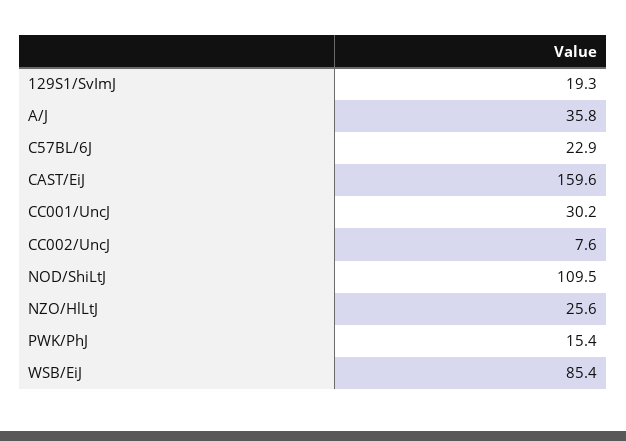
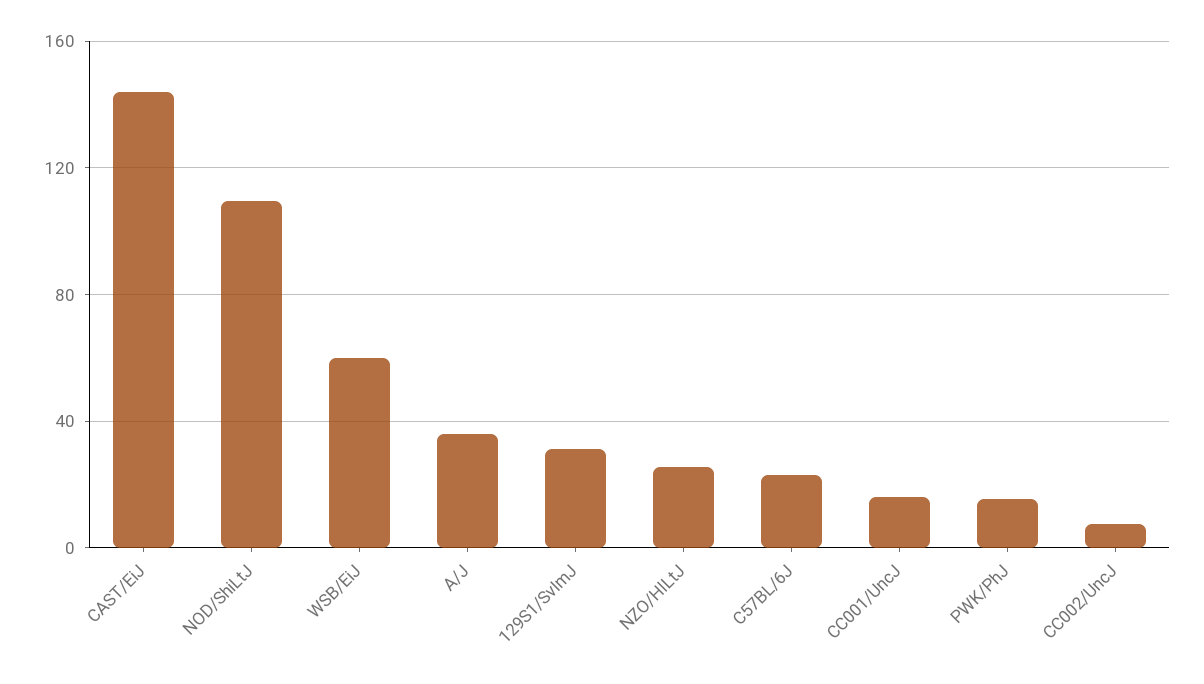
129S1/SvImJ: 19.3 -> 30
CAST/EiJ: 159.6 -> 145
CC001/UncJ: 30.2 -> 15
WSB/EiJ: 85.4 -> 60

